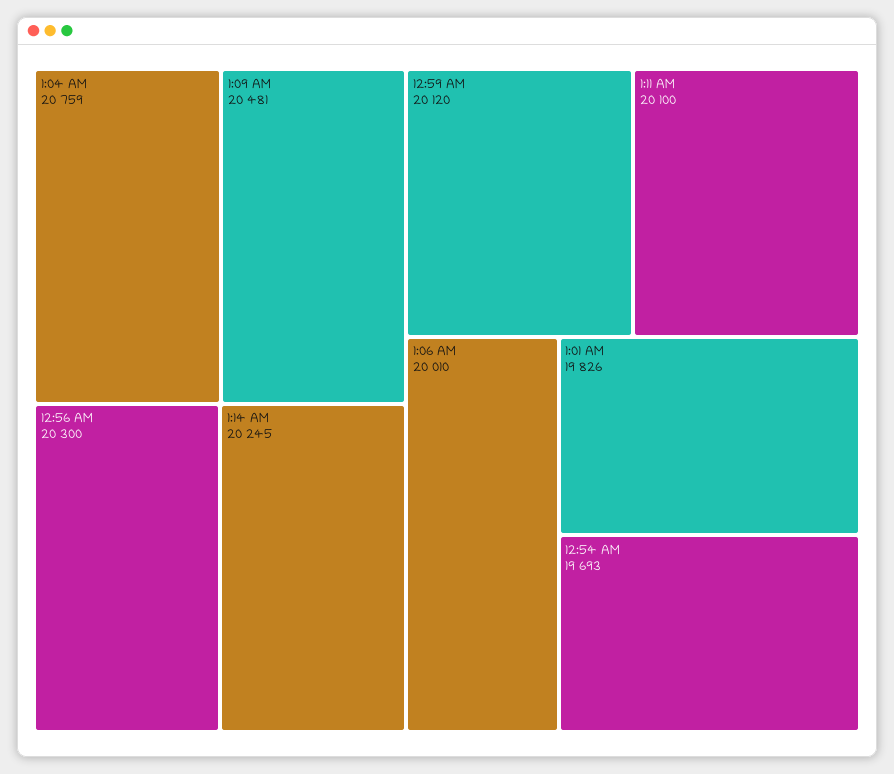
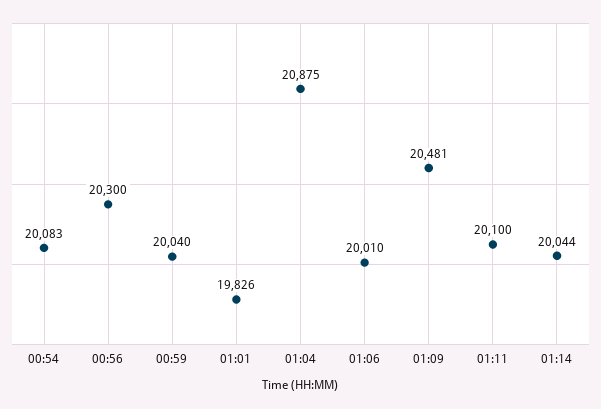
1:04 AM: 20759 -> 20875
1:14 AM: 20245 -> 20044
12:59 AM: 20120 -> 20040
12:54 AM: 19693 -> 20083

